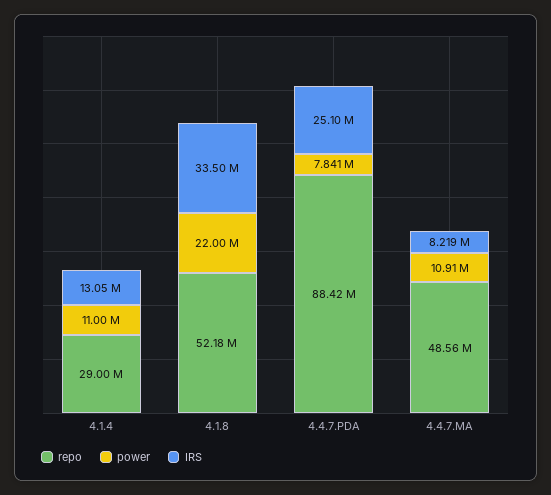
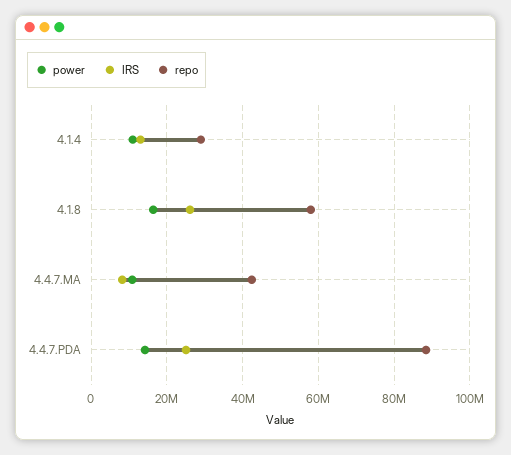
repo, 4.1.8: 52180000 -> 58000000
power, 4.1.8: 22000000 -> 16000000
IRS, 4.1.8: 33500000 -> 26000000
power, 4.4.7.PDA: 7841000 -> 14000000
repo, 4.4.7.MA: 48560000 -> 42000000

